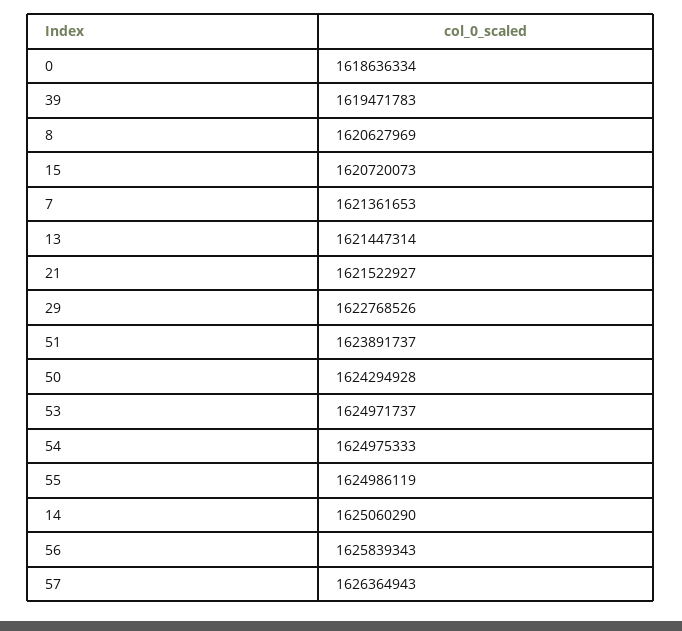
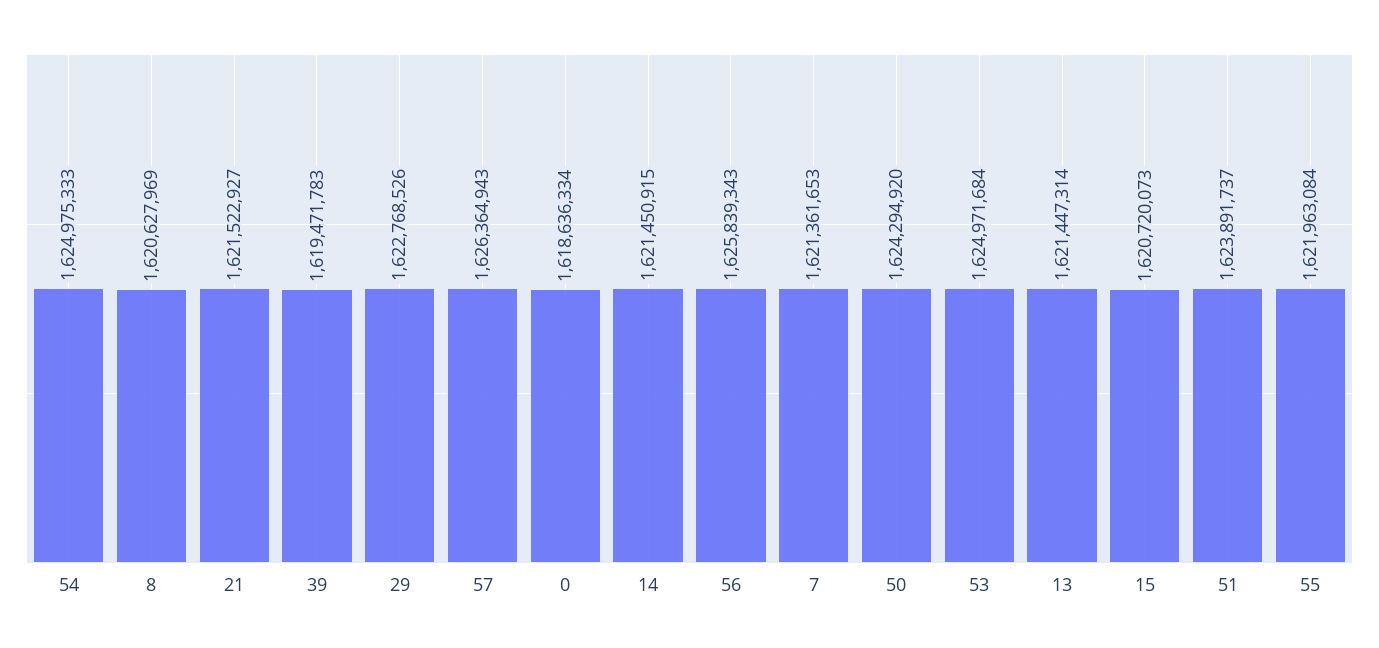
50: 1624294928 -> 1624294920
53: 1624971737 -> 1624971684
55: 1624986119 -> 1621963084
14: 1625060290 -> 1621450915

